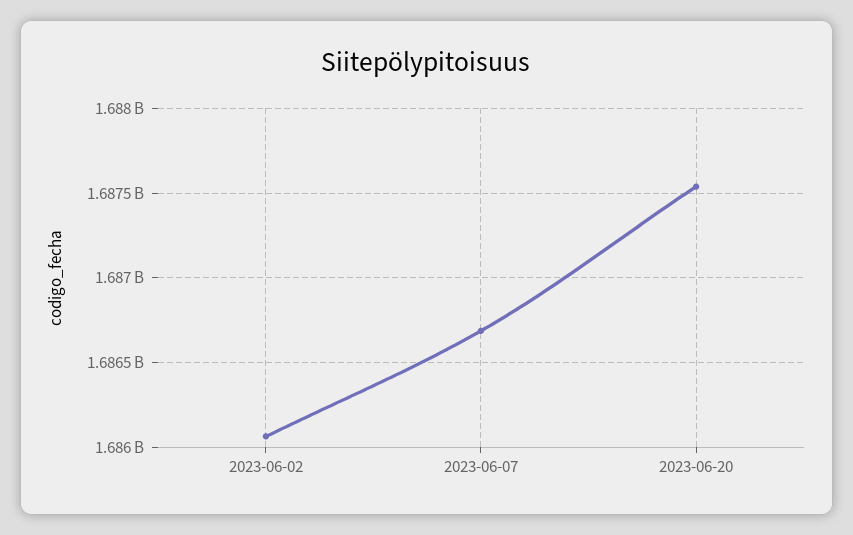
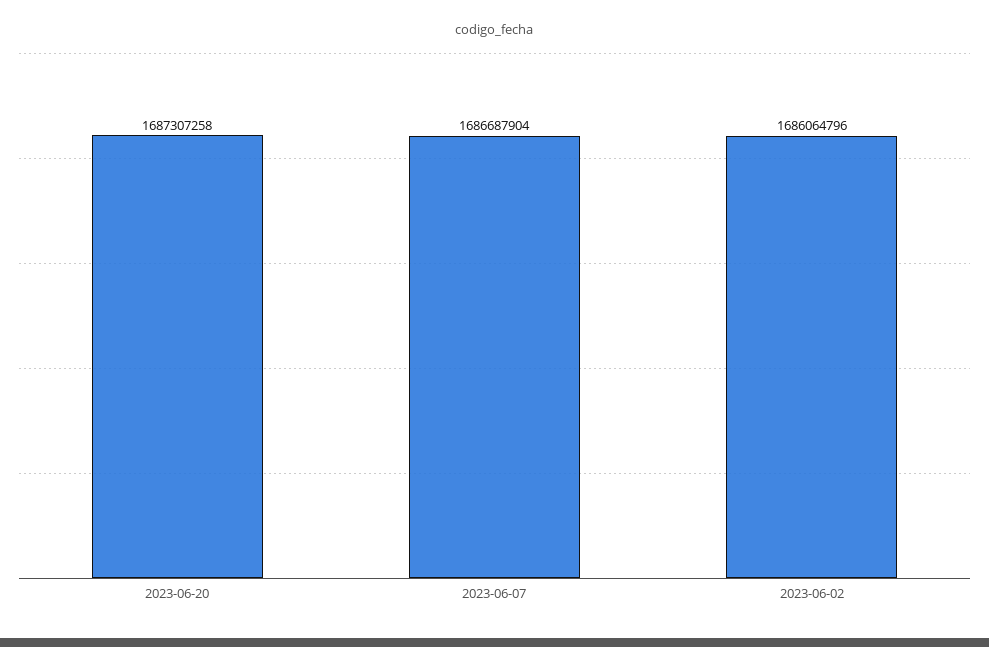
2023-06-20: 1687550000 -> 1687307258

